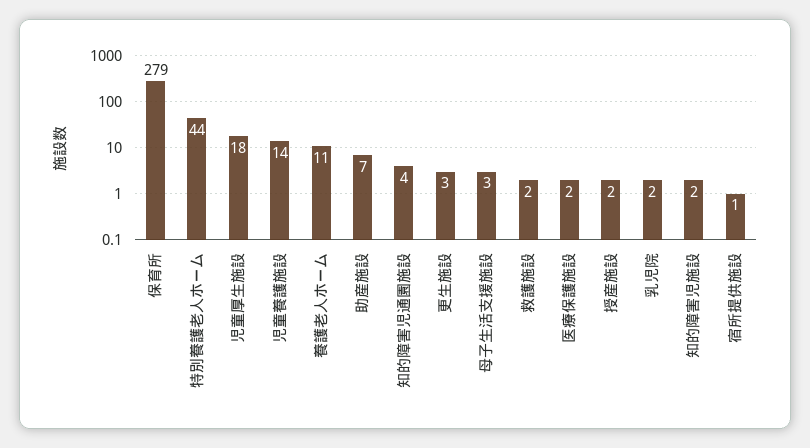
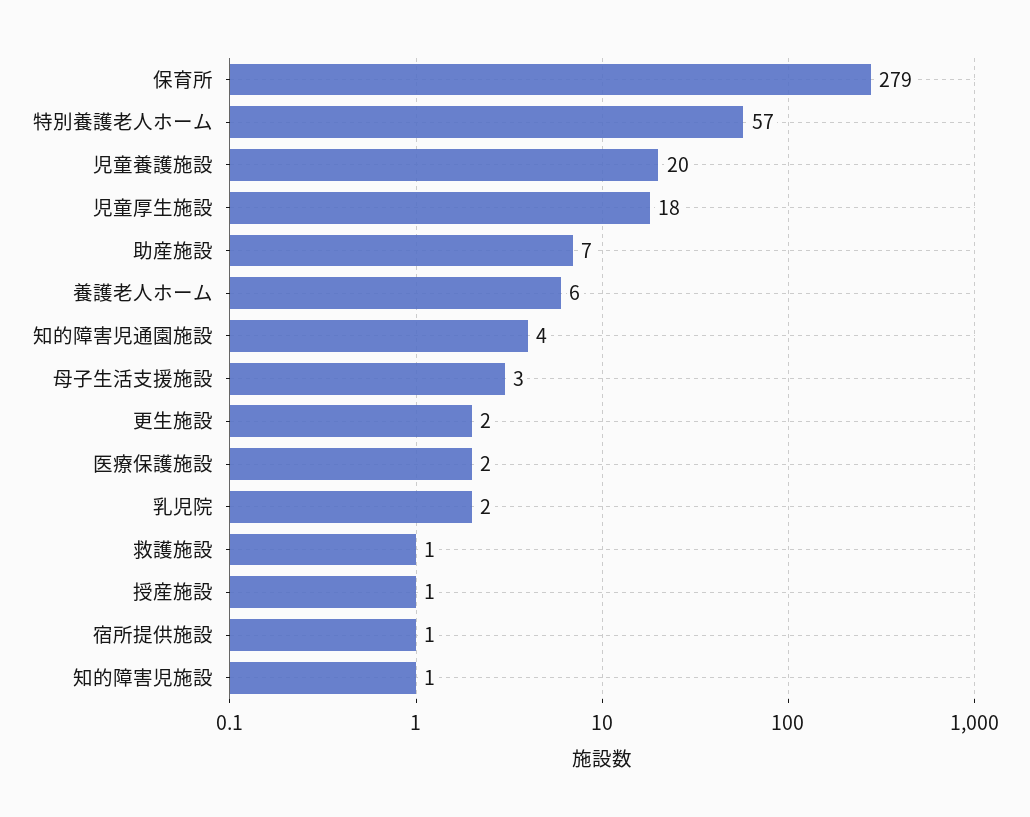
特別養護老人ホーム: 44 -> 57
児童養護施設: 14 -> 20
養護老人ホーム: 11 -> 6
更生施設: 3 -> 2
救護施設: 2 -> 1
授産施設: 2 -> 1
知的障害児施設: 2 -> 1

